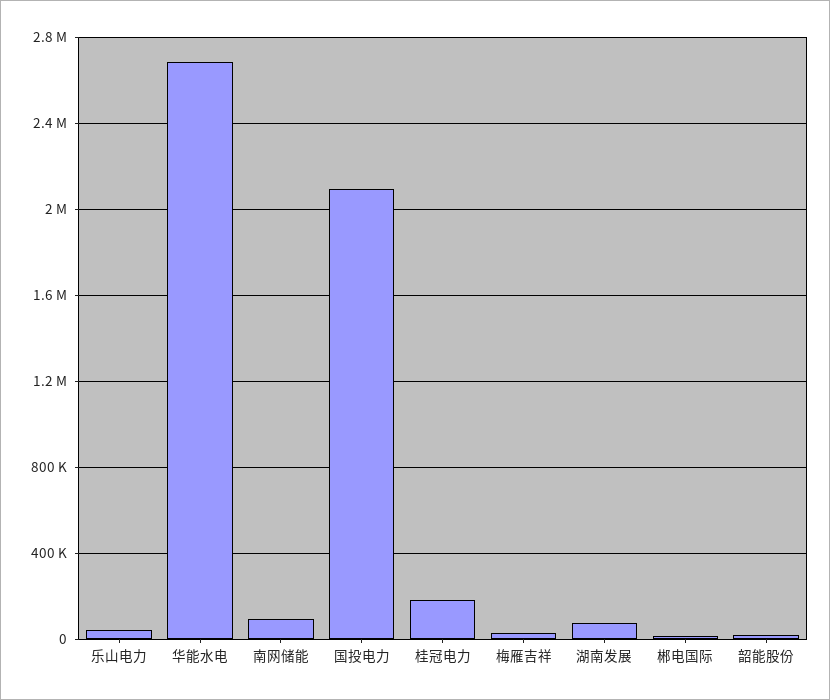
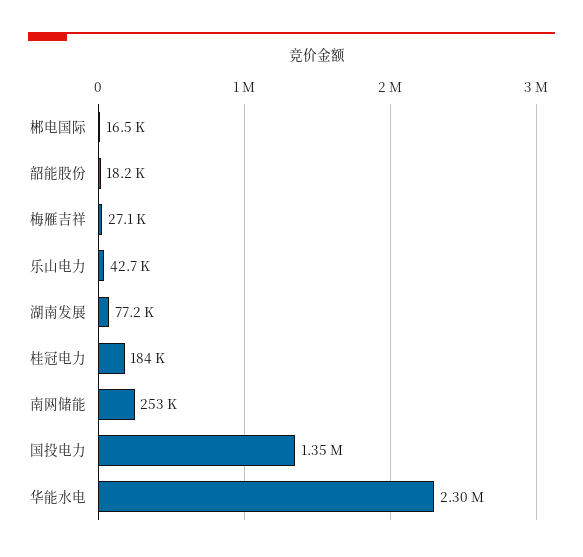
华能水电: 2700000 -> 2300000
南网储能: 100000 -> 253000
国投电力: 2100000 -> 1350000

